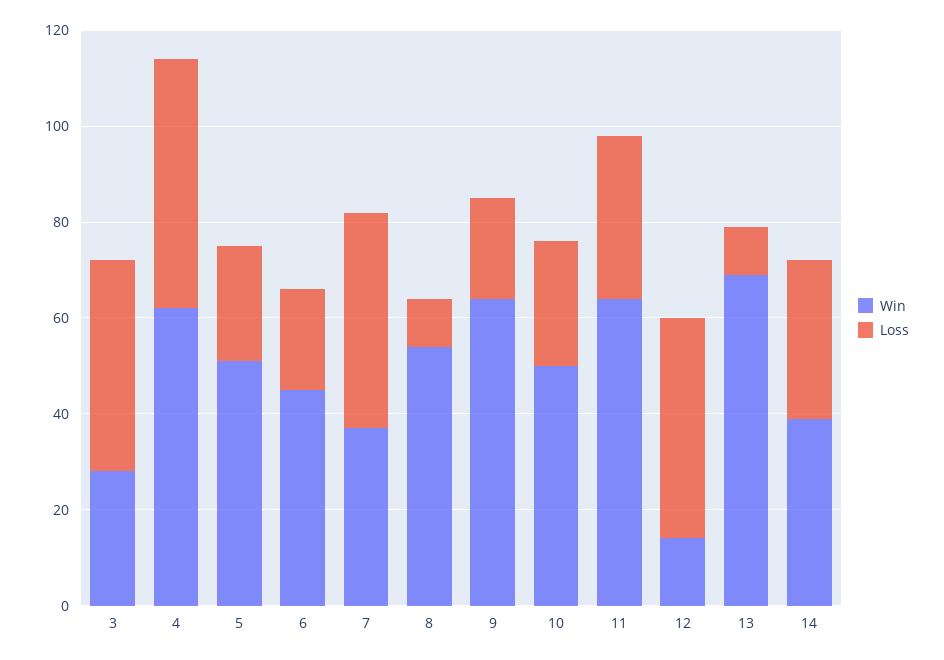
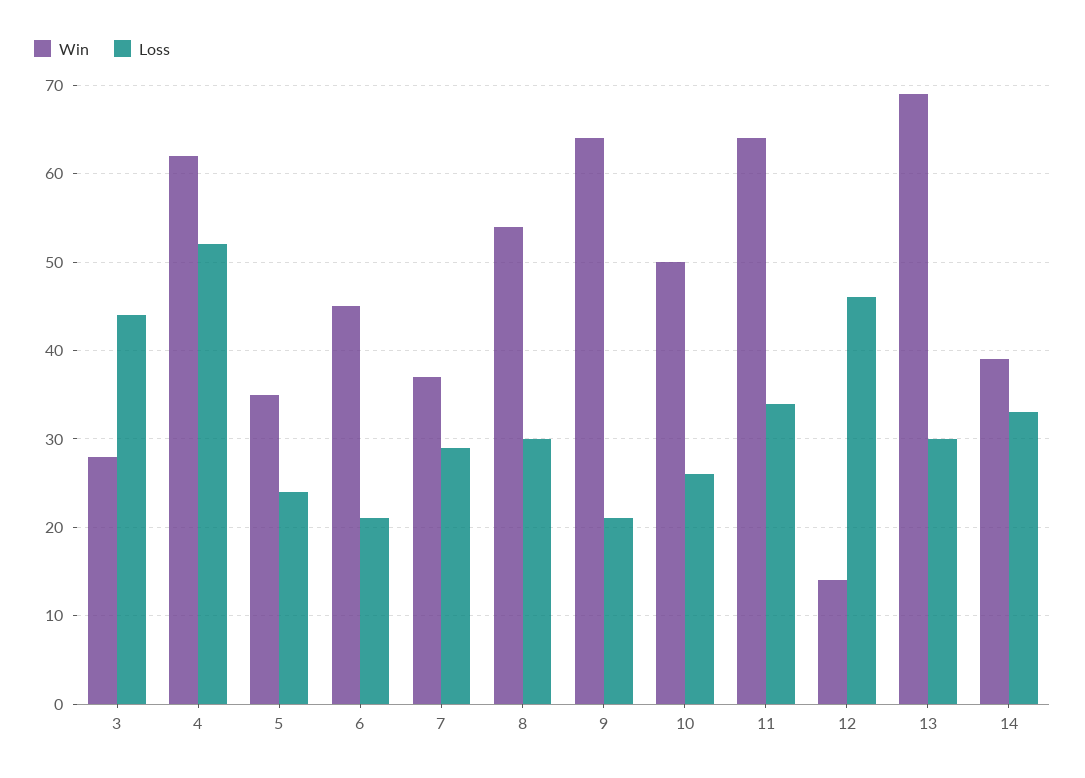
Win, 5: 50 -> 35
Loss, 7: 45 -> 29
Loss, 8: 10 -> 30
Loss, 13: 10 -> 30

